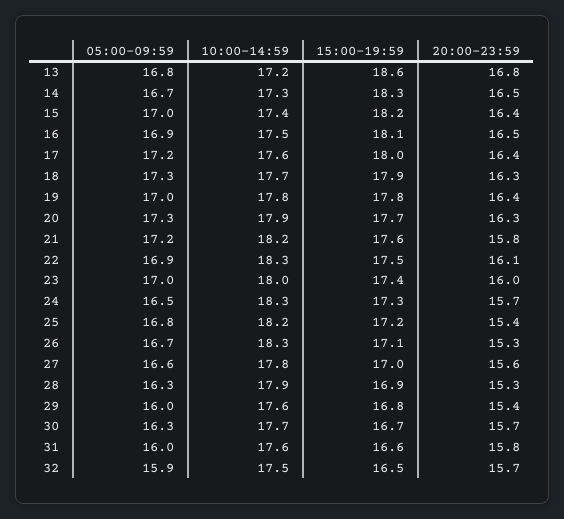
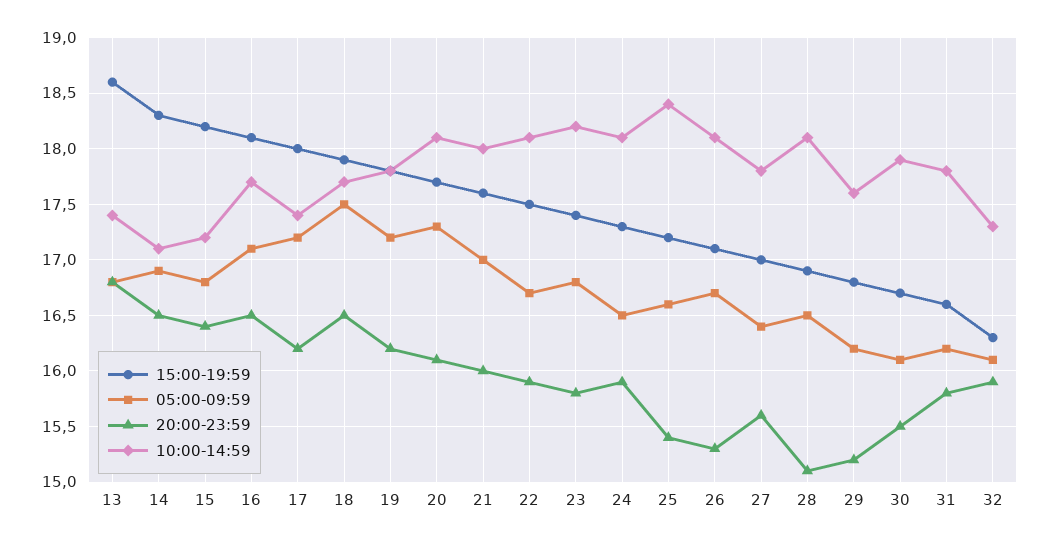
10:00-14:59, 13: 17.2 -> 17.4
05:00-09:59, 14: 16.7 -> 16.9
10:00-14:59, 14: 17.3 -> 17.1
05:00-09:59, 15: 17 -> 16.8
10:00-14:59, 15: 17.4 -> 17.2
05:00-09:59, 16: 16.9 -> 17.1
10:00-14:59, 16: 17.5 -> 17.7
10:00-14:59, 17: 17.6 -> 17.4
20:00-23:59, 17: 16.4 -> 16.2
05:00-09:59, 18: 17.3 -> 17.5
20:00-23:59, 18: 16.3 -> 16.5
05:00-09:59, 19: 17 -> 17.2
20:00-23:59, 19: 16.4 -> 16.2
10:00-14:59, 20: 17.9 -> 18.1
20:00-23:59, 20: 16.3 -> 16.1
05:00-09:59, 21: 17.2 -> 17
10:00-14:59, 21: 18.2 -> 18
20:00-23:59, 21: 15.8 -> 16
05:00-09:59, 22: 16.9 -> 16.7
10:00-14:59, 22: 18.3 -> 18.1
20:00-23:59, 22: 16.1 -> 15.9
05:00-09:59, 23: 17 -> 16.8
10:00-14:59, 23: 18 -> 18.2
20:00-23:59, 23: 16 -> 15.8
10:00-14:59, 24: 18.3 -> 18.1
20:00-23:59, 24: 15.7 -> 15.9
05:00-09:59, 25: 16.8 -> 16.6
10:00-14:59, 25: 18.2 -> 18.4
10:00-14:59, 26: 18.3 -> 18.1
05:00-09:59, 27: 16.6 -> 16.4
05:00-09:59, 28: 16.3 -> 16.5
10:00-14:59, 28: 17.9 -> 18.1
20:00-23:59, 28: 15.3 -> 15.1
05:00-09:59, 29: 16 -> 16.2
20:00-23:59, 29: 15.4 -> 15.2
05:00-09:59, 30: 16.3 -> 16.1
10:00-14:59, 30: 17.7 -> 17.9
20:00-23:59, 30: 15.7 -> 15.5
05:00-09:59, 31: 16 -> 16.2
10:00-14:59, 31: 17.6 -> 17.8
05:00-09:59, 32: 15.9 -> 16.1
10:00-14:59, 32: 17.5 -> 17.3
15:00-19:59, 32: 16.5 -> 16.3
20:00-23:59, 32: 15.7 -> 15.9

